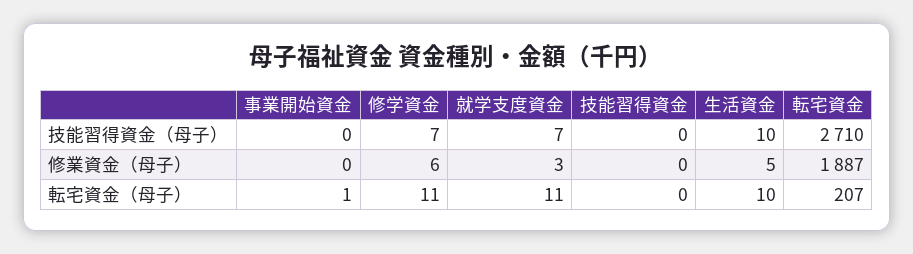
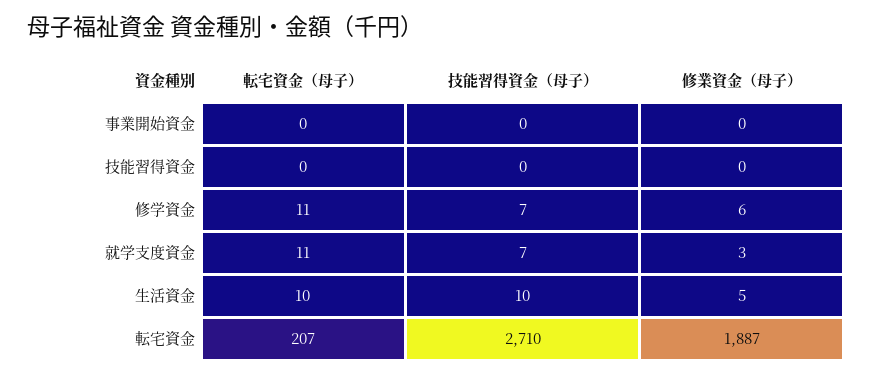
事業開始資金, 転宅資金（母子）: 1 -> 0

